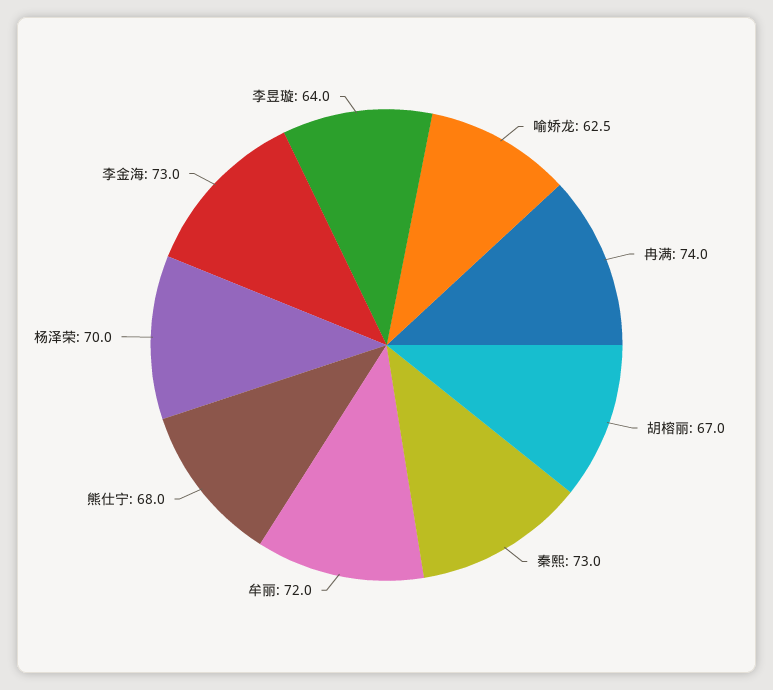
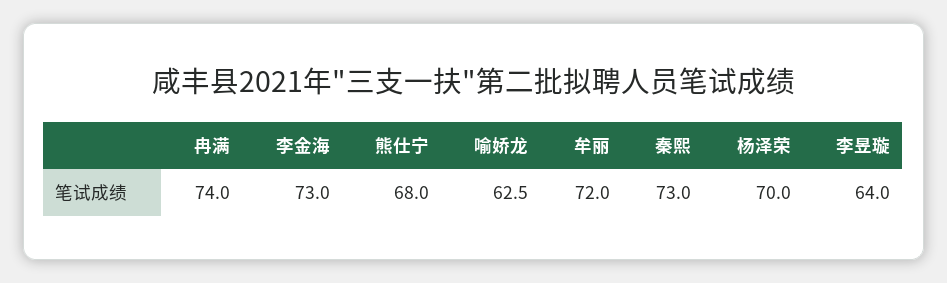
胡榕丽: 67 -> none

